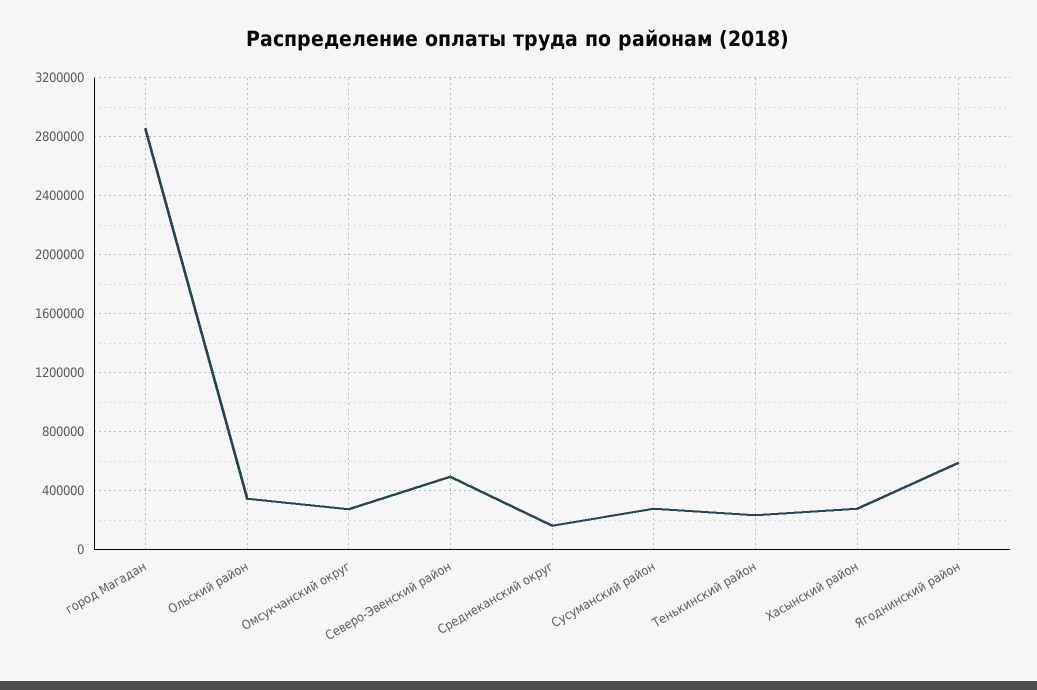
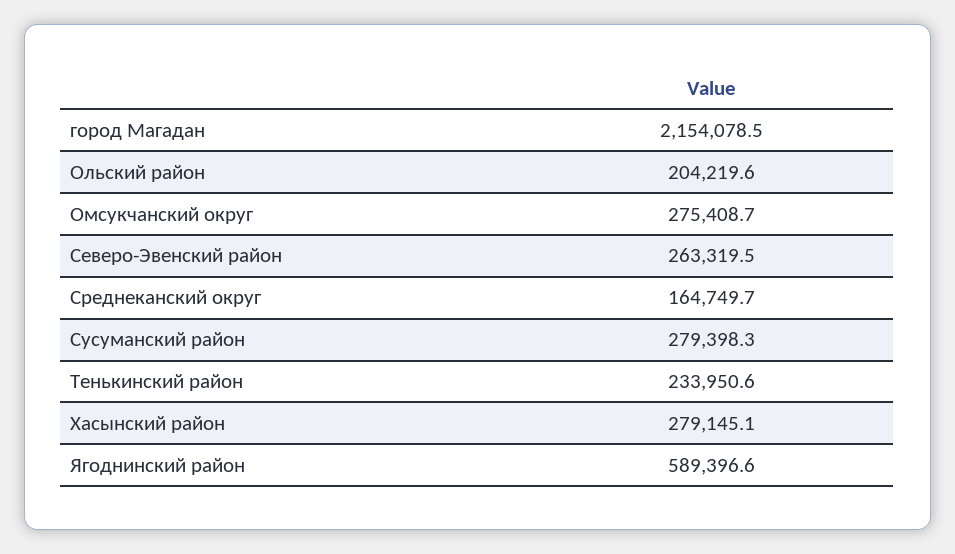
город Магадан: 2850000 -> 2154078.5
Ольский район: 350000 -> 204219.6
Северо-Эвенский район: 500000 -> 263319.5

